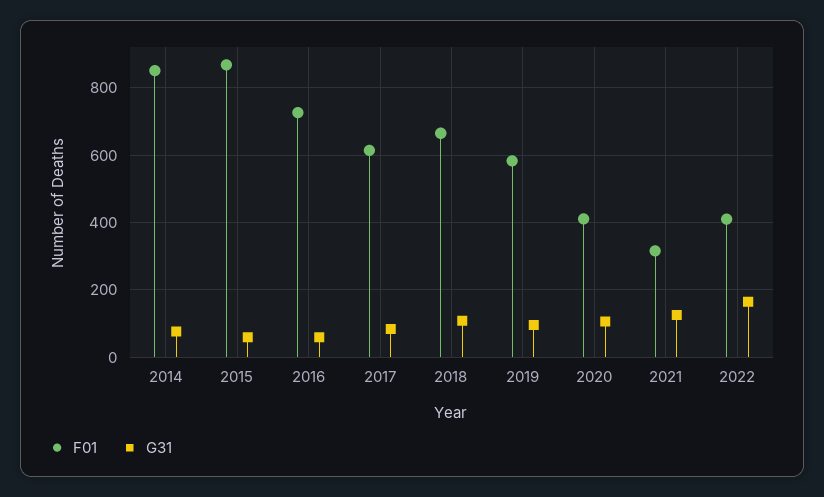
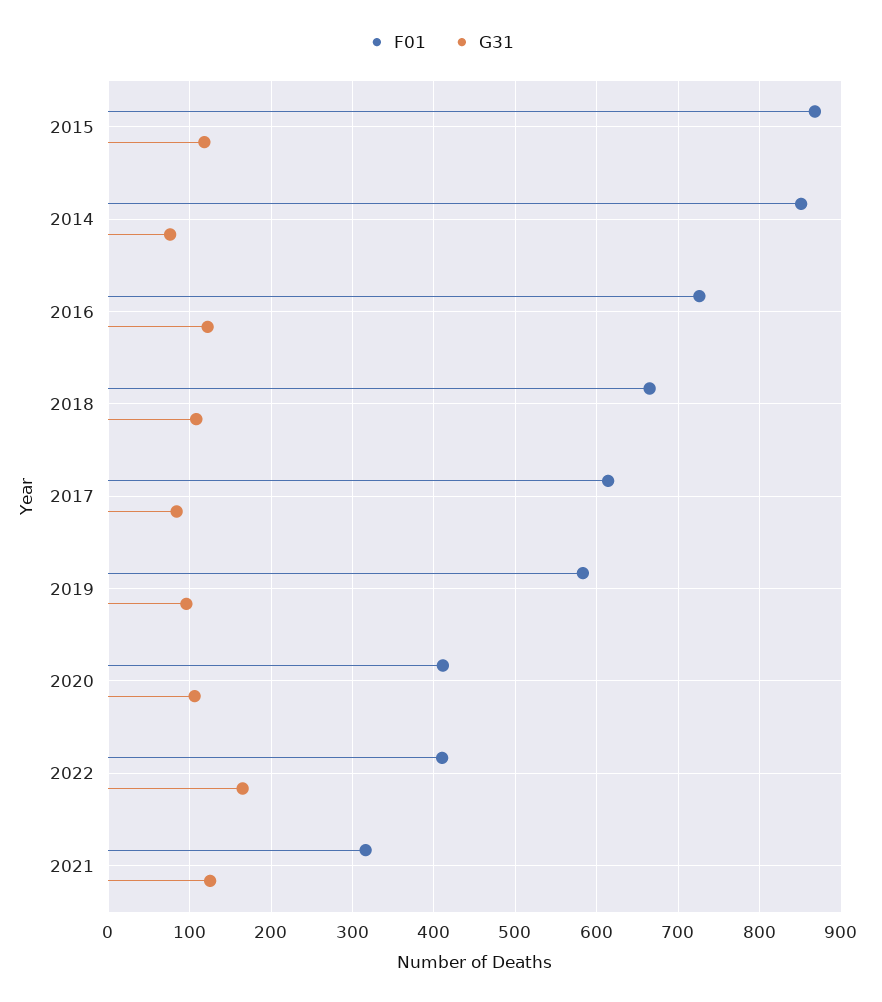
G31, 2015: 60 -> 120
G31, 2016: 60 -> 120

